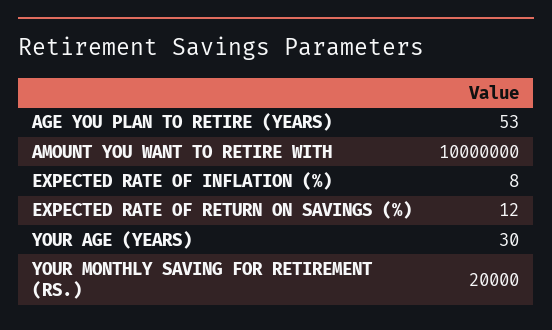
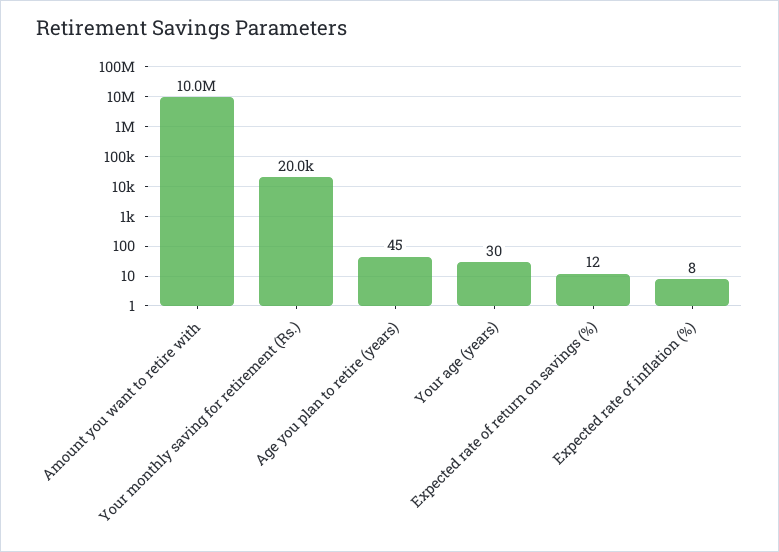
AGE YOU PLAN TO RETIRE (YEARS): 53 -> 45

